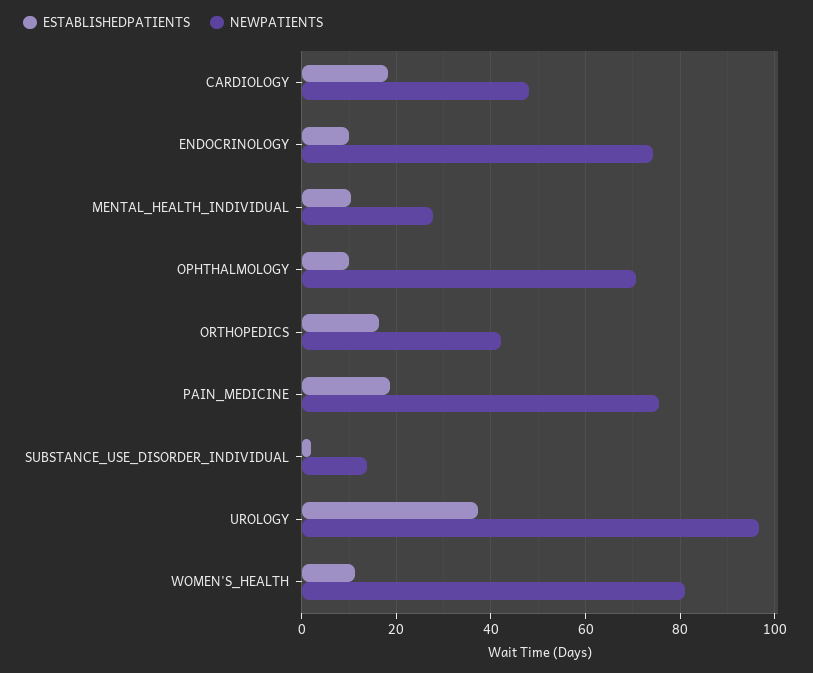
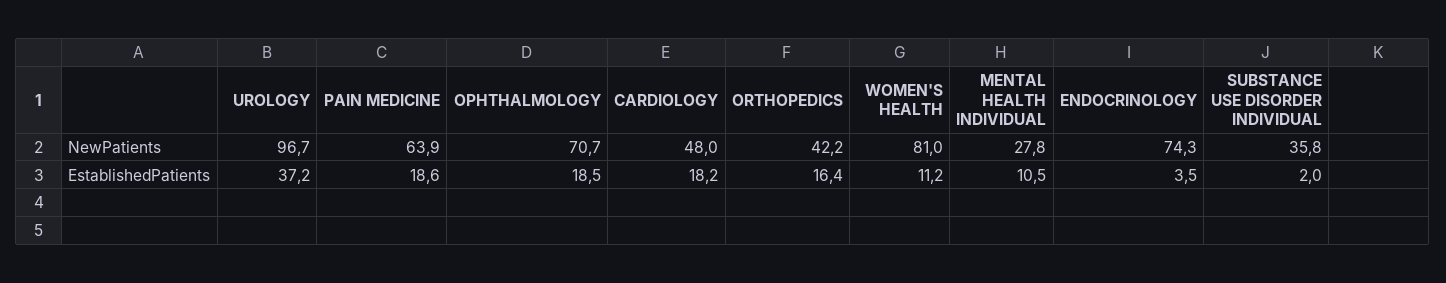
ESTABLISHEDPATIENTS, ENDOCRINOLOGY: 10 -> 3.5
ESTABLISHEDPATIENTS, OPHTHALMOLOGY: 10 -> 18.5
NEWPATIENTS, PAIN_MEDICINE: 76 -> 63.9
NEWPATIENTS, SUBSTANCE_USE_DISORDER_INDIVIDUAL: 14 -> 35.8

